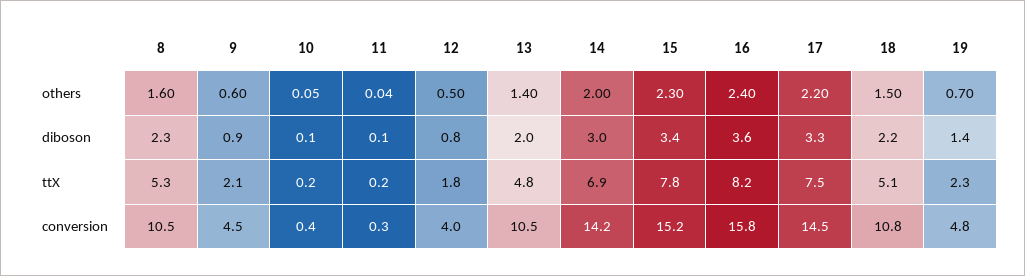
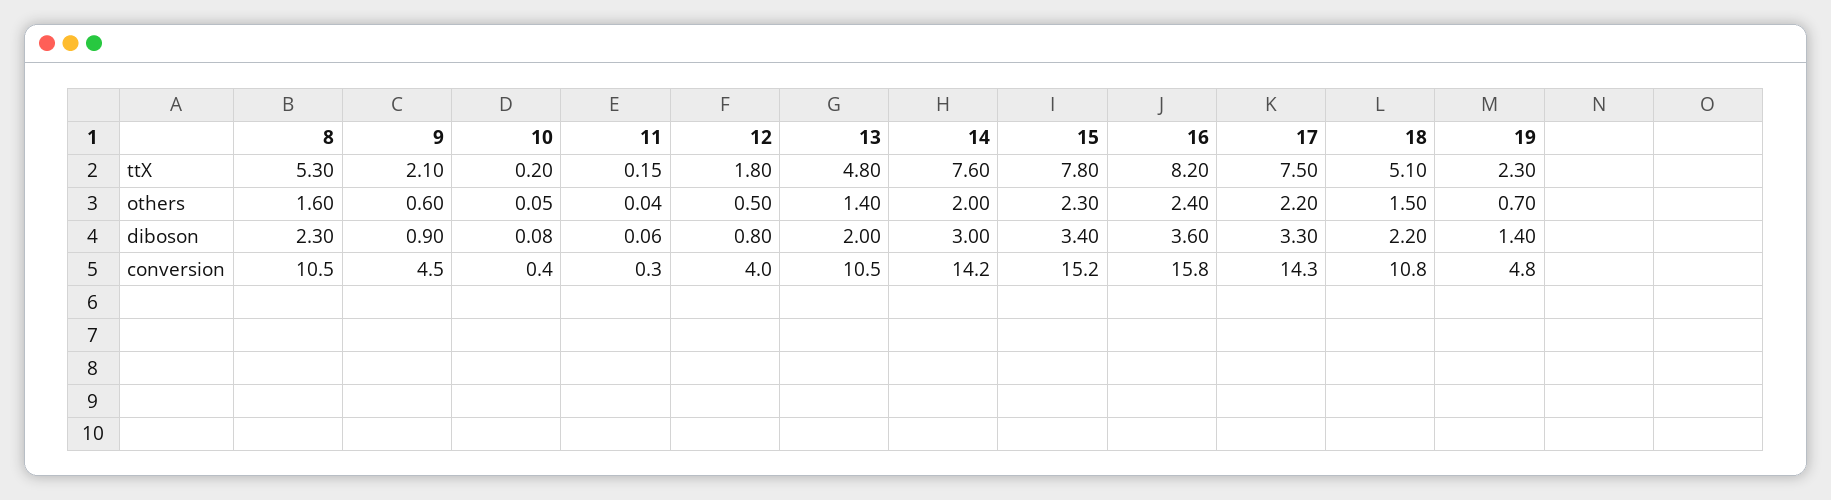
14, ttX: 6.9 -> 7.6
17, conversion: 14.5 -> 14.3

